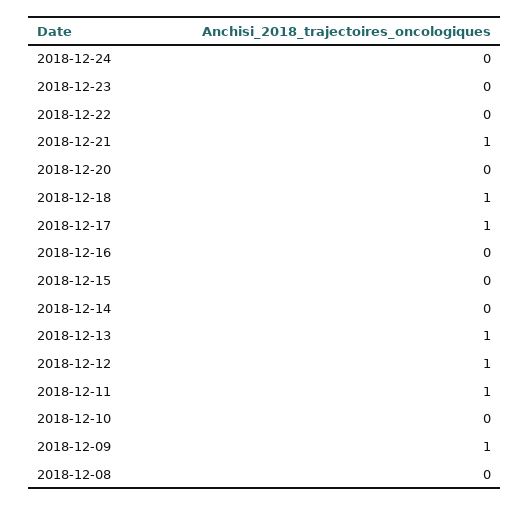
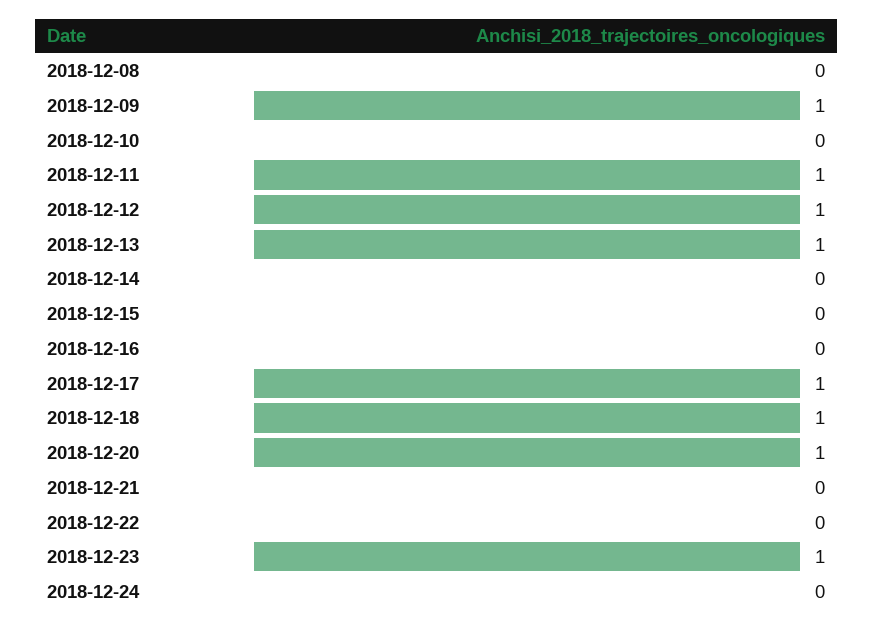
2018-12-23: 0 -> 1
2018-12-21: 1 -> 0
2018-12-20: 0 -> 1

